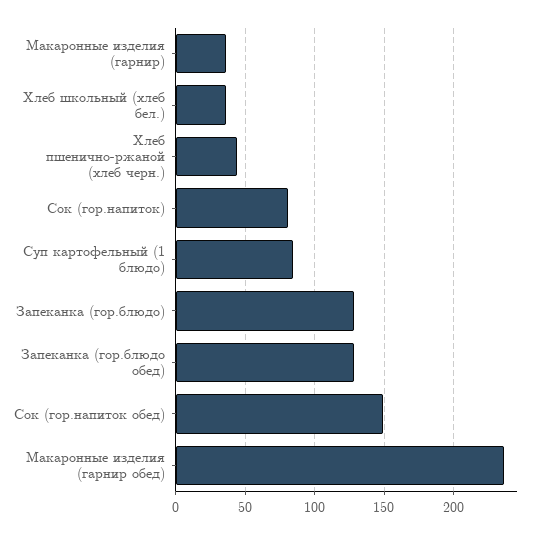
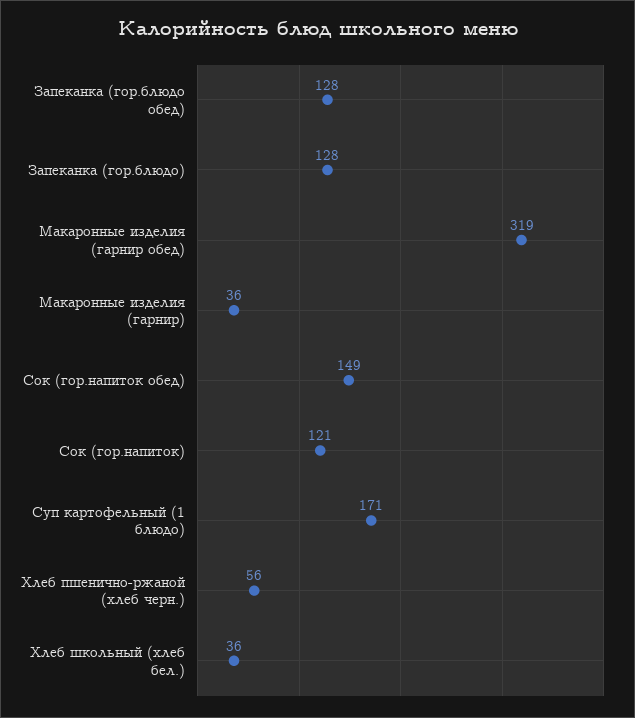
Хлеб пшенично-ржаной (хлеб черн.): 45 -> 56
Сок (гор.напиток): 80 -> 121
Суп картофельный (1 блюдо): 85 -> 171
Макаронные изделия (гарнир обед): 235 -> 319

